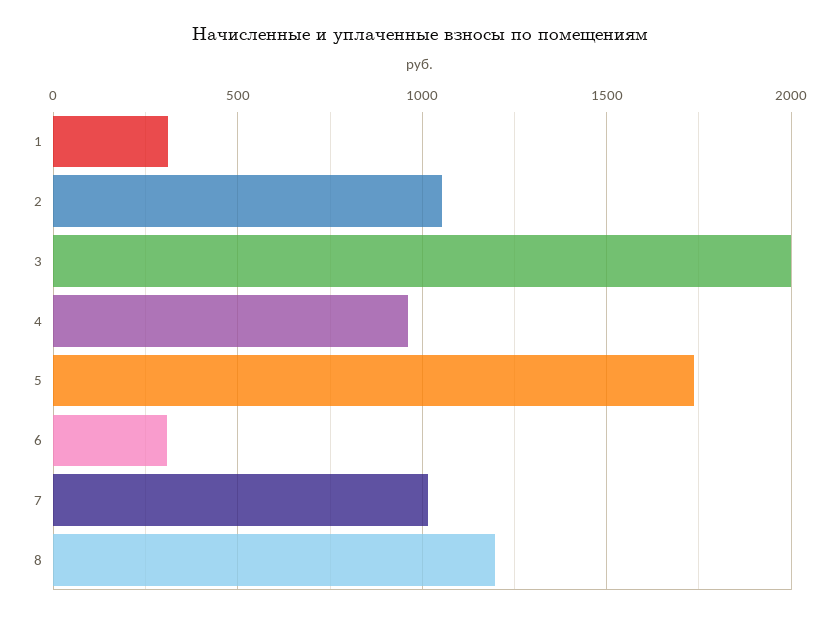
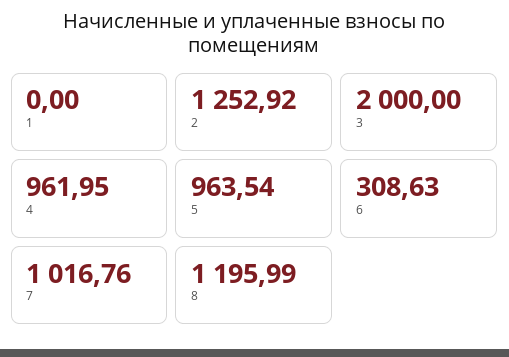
1: 300 -> 0
2: 1050 -> 1252.92
5: 1750 -> 963.54

